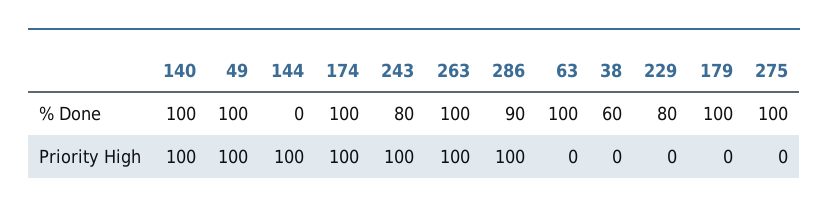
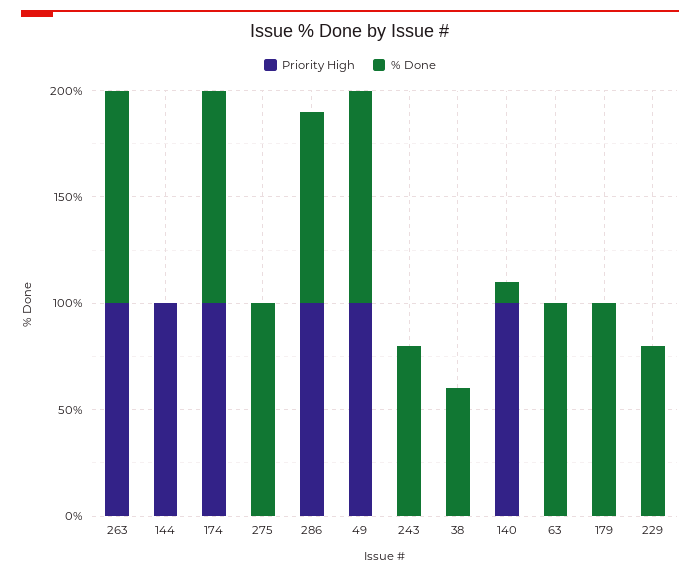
% Done, 140: 100 -> 10
Priority High, 243: 100 -> 0

